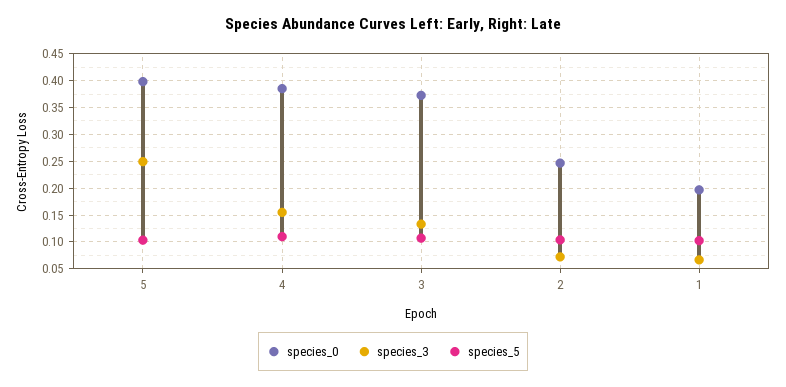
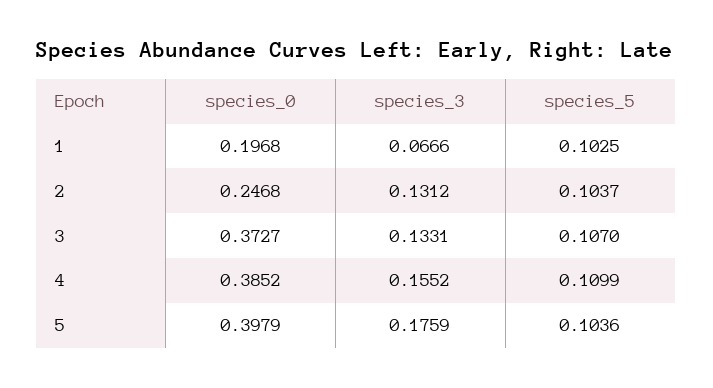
species_3, 5: 0.25 -> 0.1759
species_3, 2: 0.075 -> 0.1312

